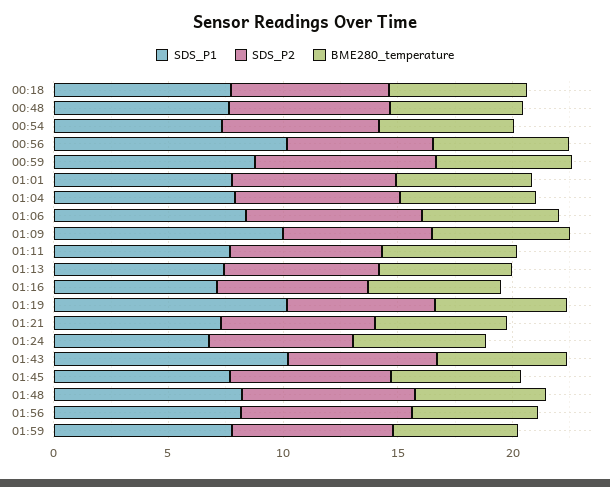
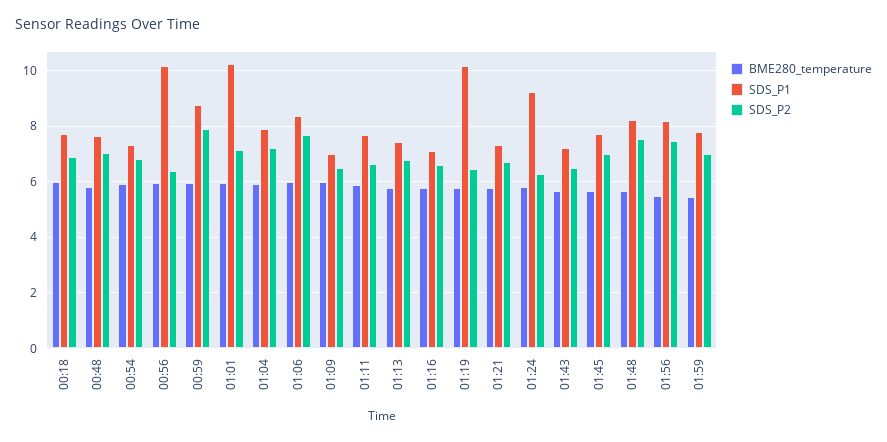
SDS_P1, 01:01: 8 -> 10.25
SDS_P1, 01:09: 10 -> 7
SDS_P1, 01:24: 7 -> 9.25
SDS_P1, 01:43: 10 -> 7.25

